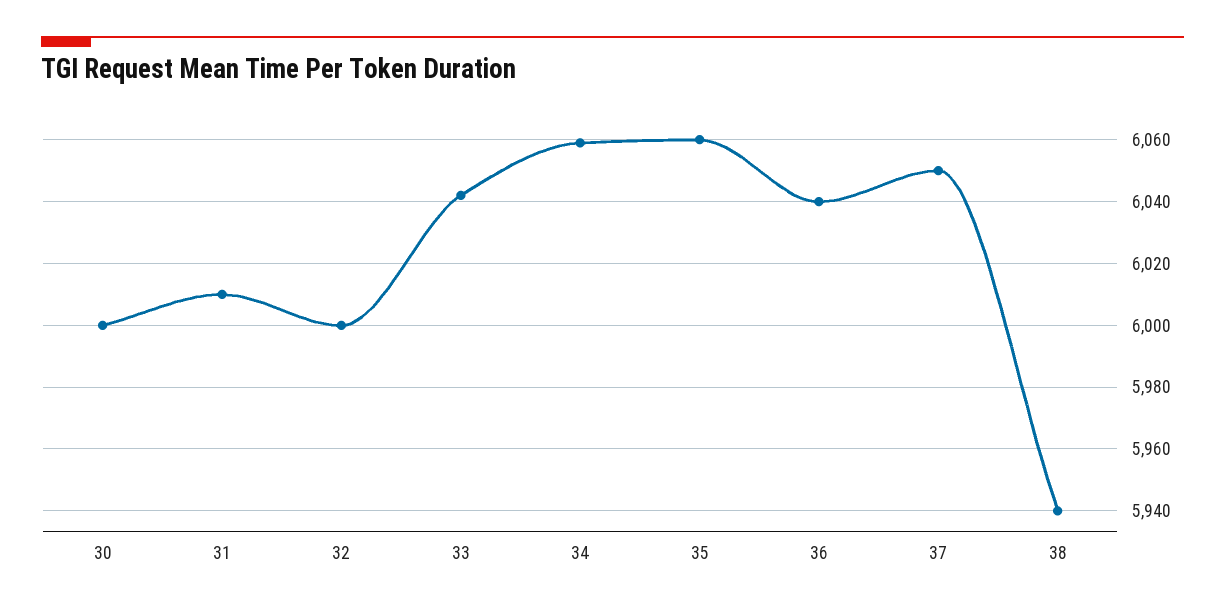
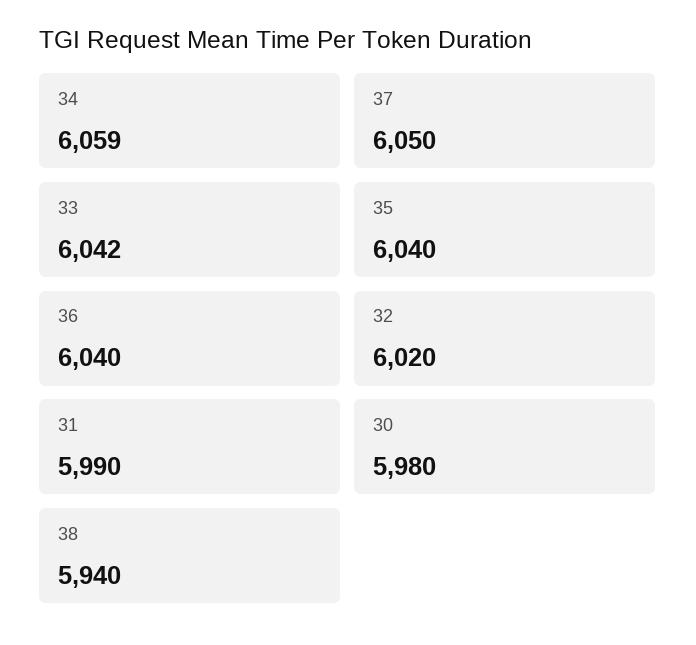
30: 6000 -> 5980
31: 6010 -> 5990
32: 6000 -> 6020
35: 6060 -> 6040

